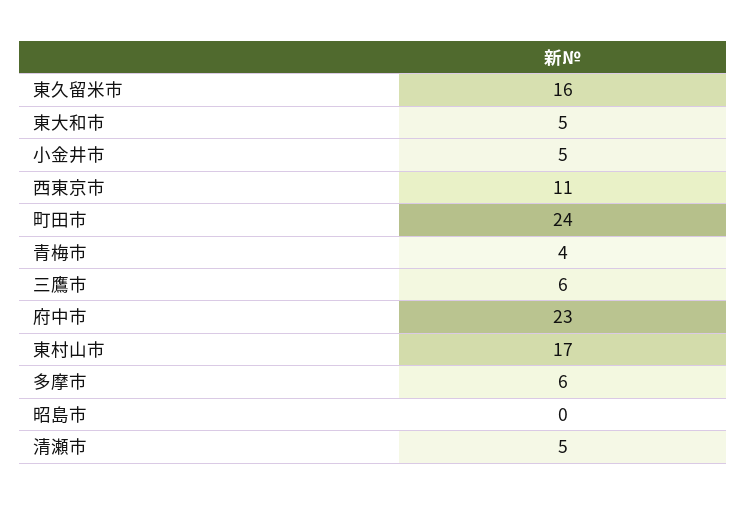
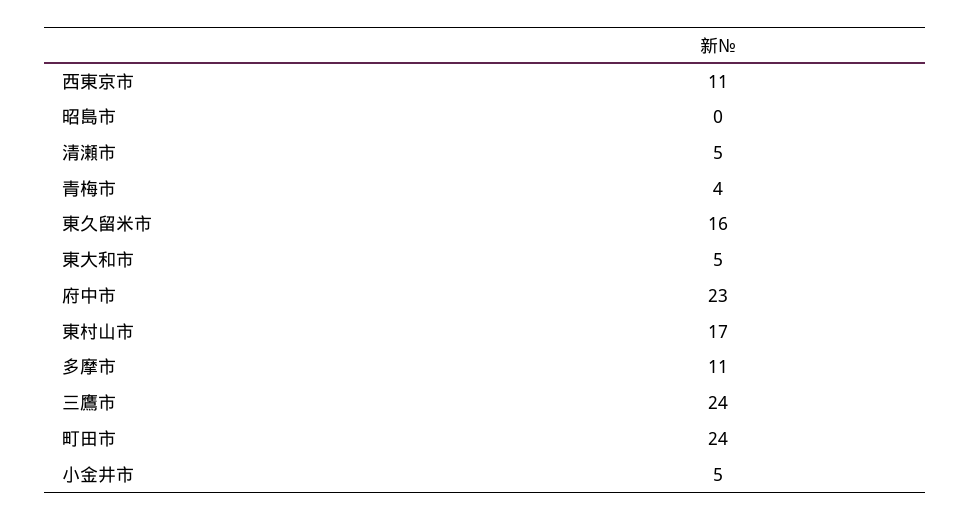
三鷹市: 6 -> 24
多摩市: 6 -> 11

